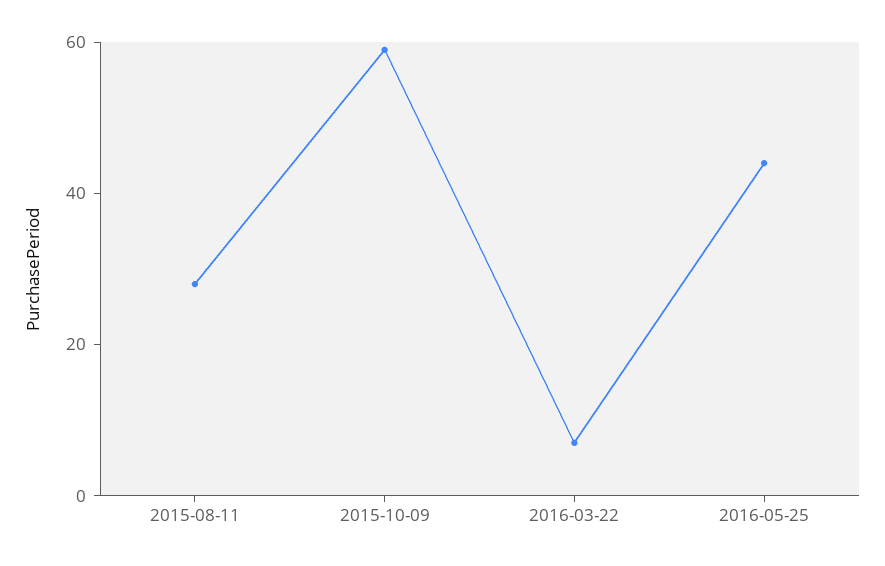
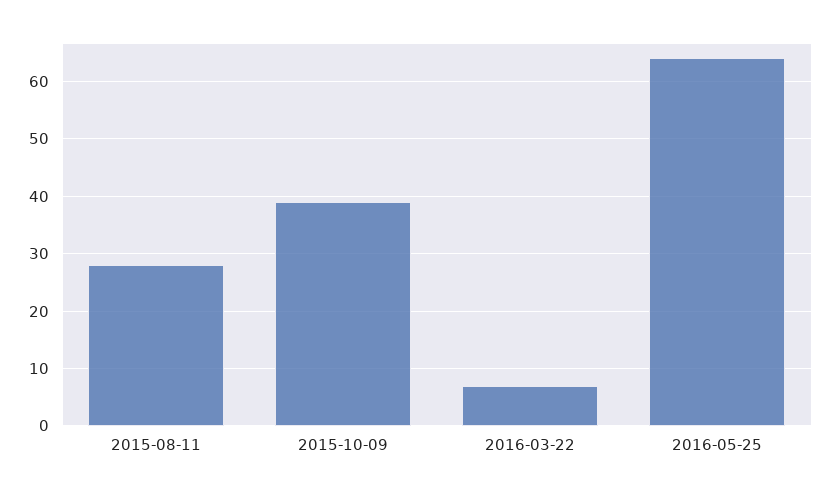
2015-10-09: 60 -> 40
2016-05-25: 45 -> 65

